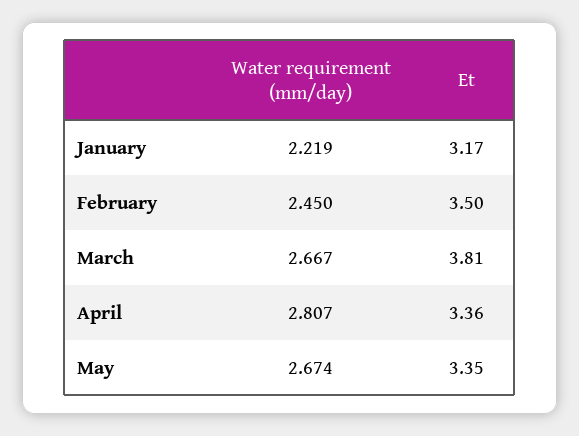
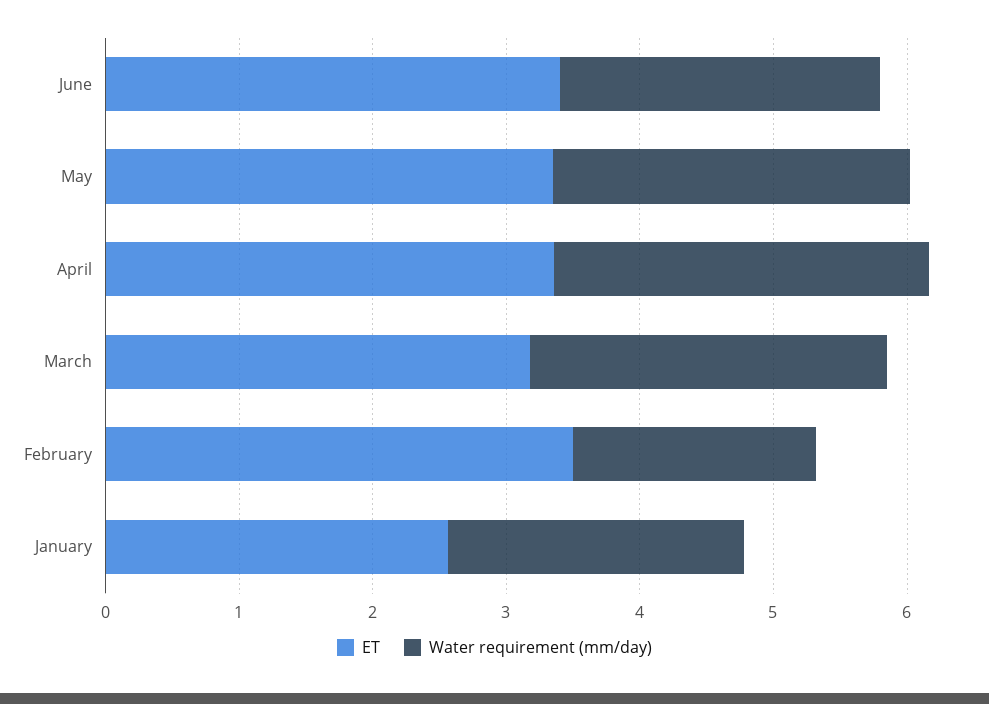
Et, January: 3.17 -> 2.6
Water requirement (mm/day), February: 2.45 -> 1.8
Et, March: 3.81 -> 3.2
Et, June: none -> 3.4
Water requirement (mm/day), June: none -> 2.4

